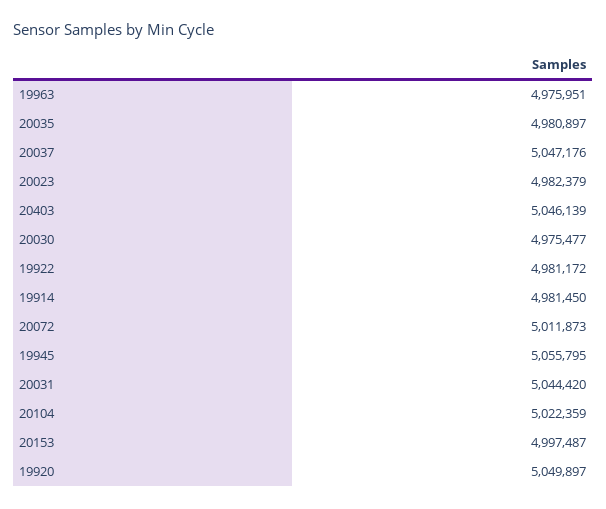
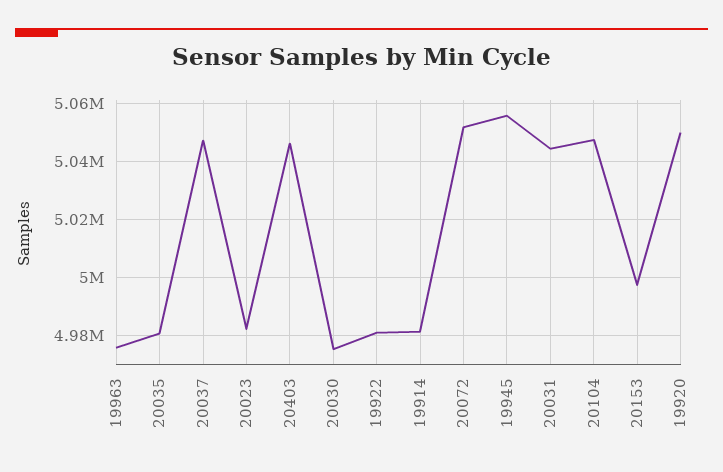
20072: 5011873 -> 5052500
20104: 5022359 -> 5047500

